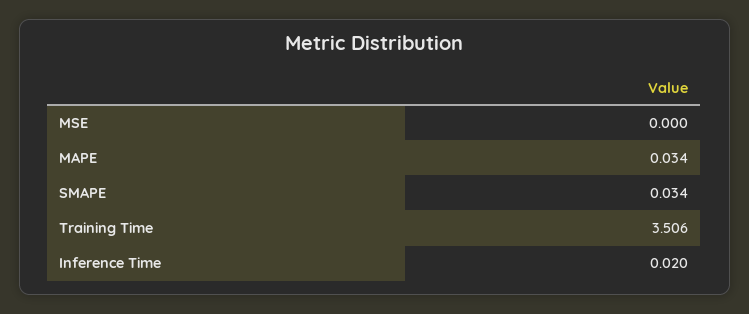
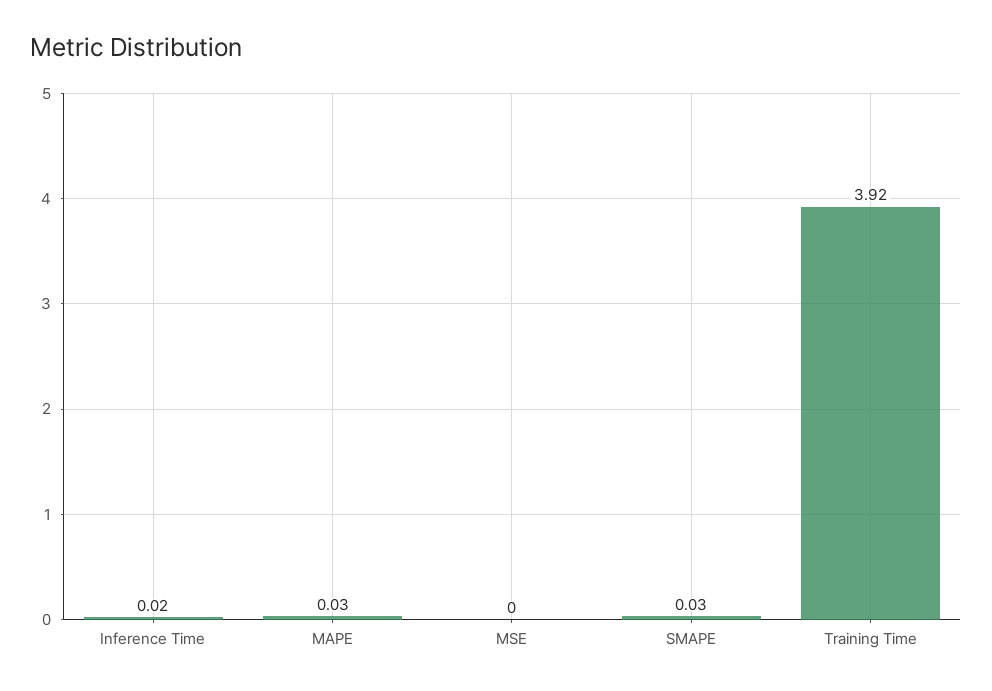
Training Time: 3.506 -> 3.92

